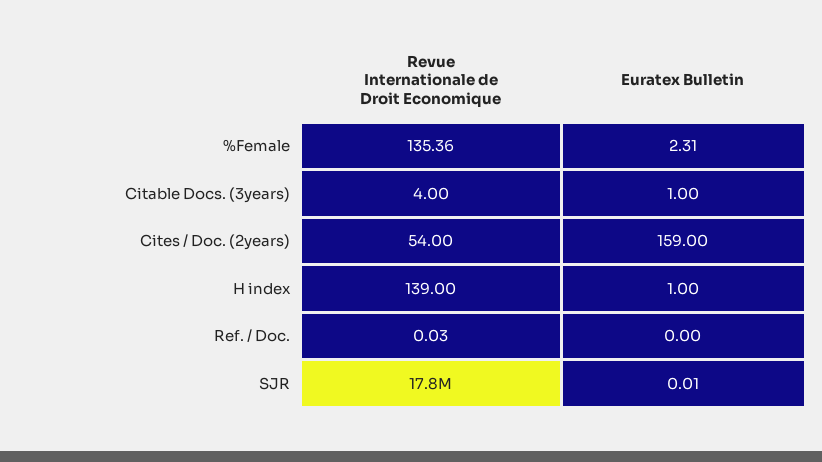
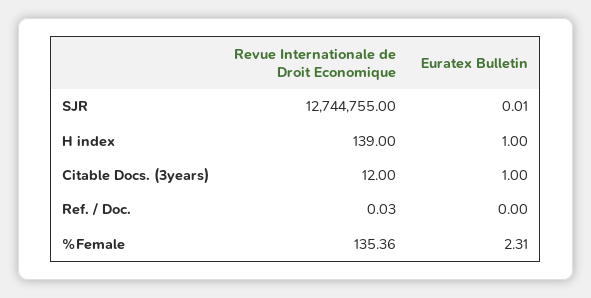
Revue Internationale de Droit Economique, Citable Docs. (3years): 4 -> 12
Revue Internationale de Droit Economique, Cites / Doc. (2years): 54 -> none
Euratex Bulletin, Cites / Doc. (2years): 159 -> none
Revue Internationale de Droit Economique, SJR: 17800000 -> 12744755

